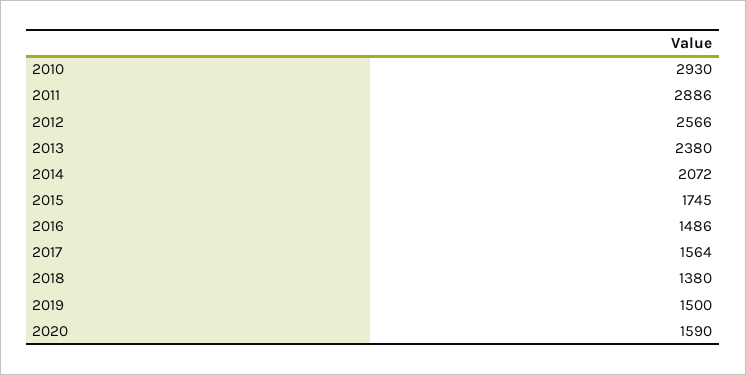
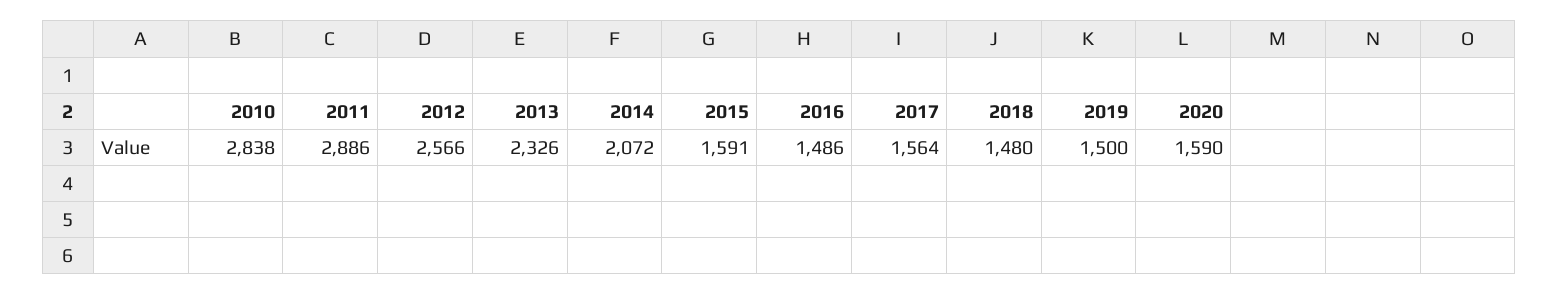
2010: 2930 -> 2838
2013: 2380 -> 2326
2015: 1745 -> 1591
2018: 1380 -> 1480

